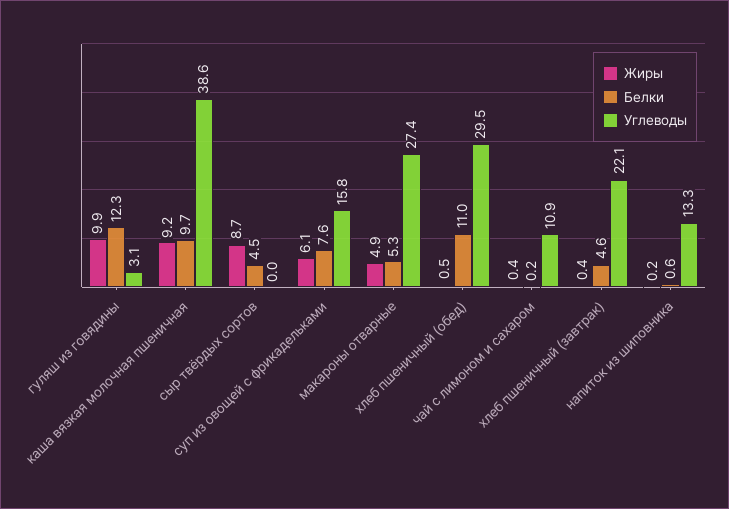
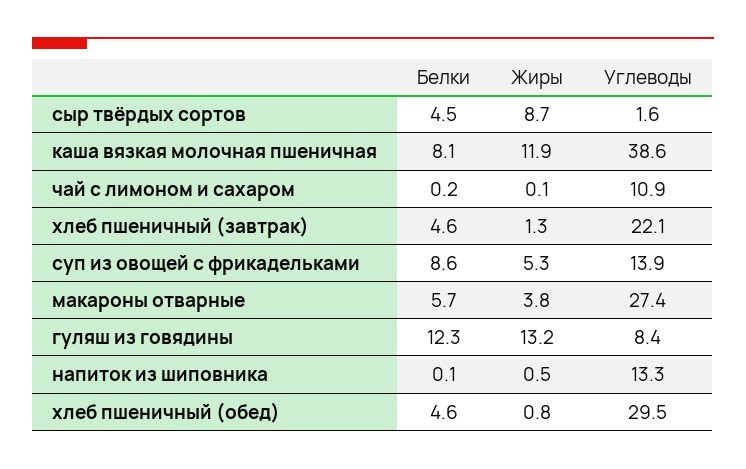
Жиры, гуляш из говядины: 9.9 -> 13.2
Углеводы, гуляш из говядины: 3.1 -> 8.4
Жиры, каша вязкая молочная пшеничная: 9.2 -> 11.9
Белки, каша вязкая молочная пшеничная: 9.7 -> 8.1
Углеводы, сыр твёрдых сортов: 0 -> 1.6
Жиры, суп из овощей с фрикадельками: 6.1 -> 5.3
Белки, суп из овощей с фрикадельками: 7.6 -> 8.6
Углеводы, суп из овощей с фрикадельками: 15.8 -> 13.9
Жиры, макароны отварные: 4.9 -> 3.8
Белки, макароны отварные: 5.3 -> 5.7
Жиры, хлеб пшеничный (обед): 0.5 -> 0.8
Белки, хлеб пшеничный (обед): 11 -> 4.6
Жиры, чай с лимоном и сахаром: 0.4 -> 0.1
Жиры, хлеб пшеничный (завтрак): 0.4 -> 1.3
Жиры, напиток из шиповника: 0.2 -> 0.5
Белки, напиток из шиповника: 0.6 -> 0.1

